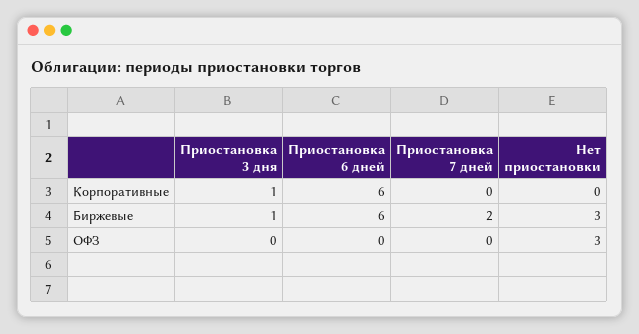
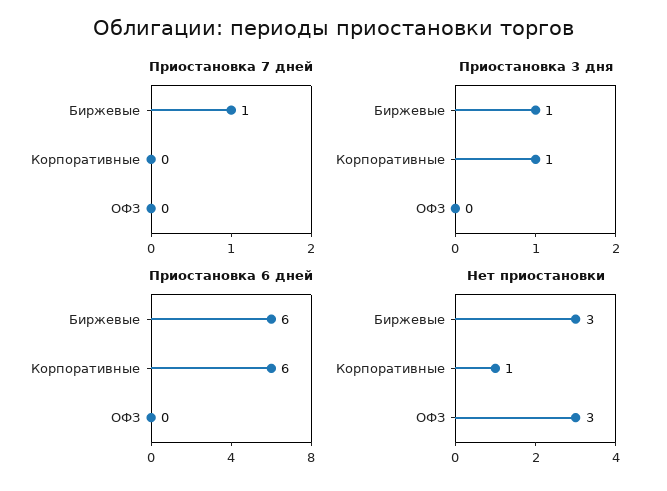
Нет приостановки, Корпоративные: 0 -> 1
Приостановка 7 дней, Биржевые: 2 -> 1

